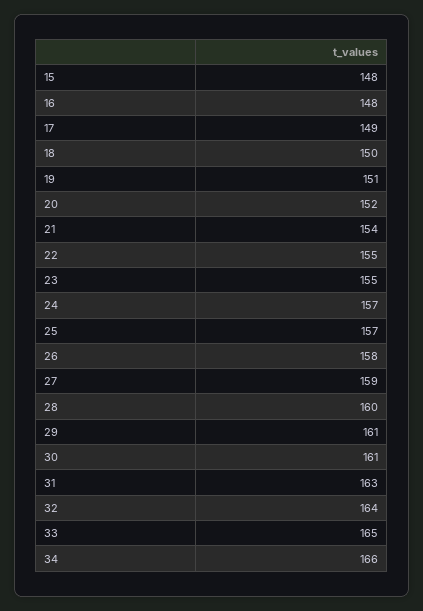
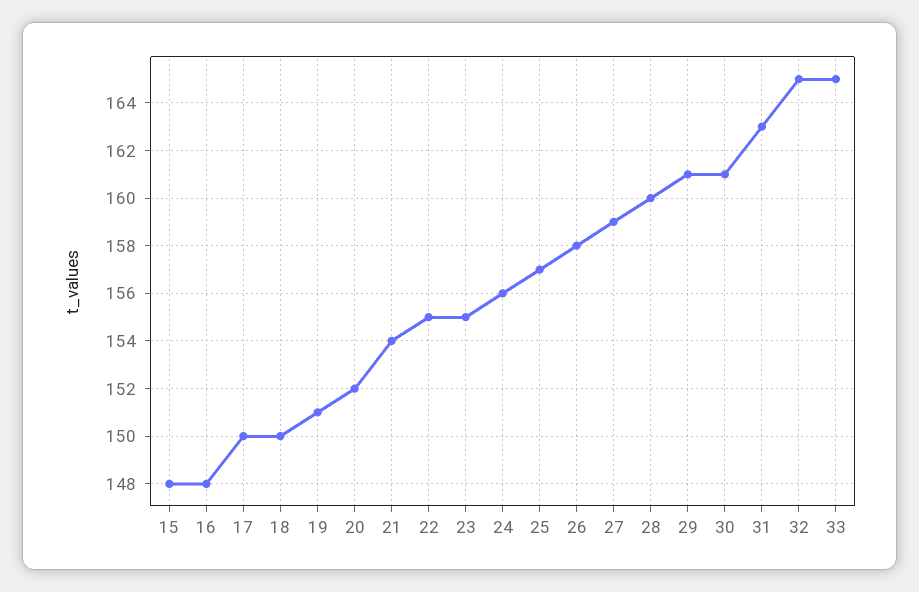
17: 149 -> 150
24: 157 -> 156
32: 164 -> 165
34: 166 -> none

